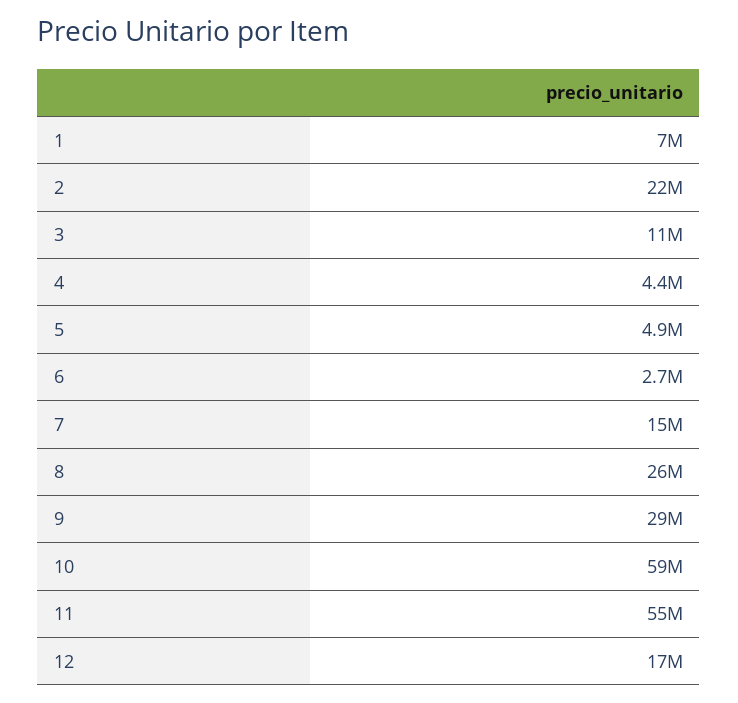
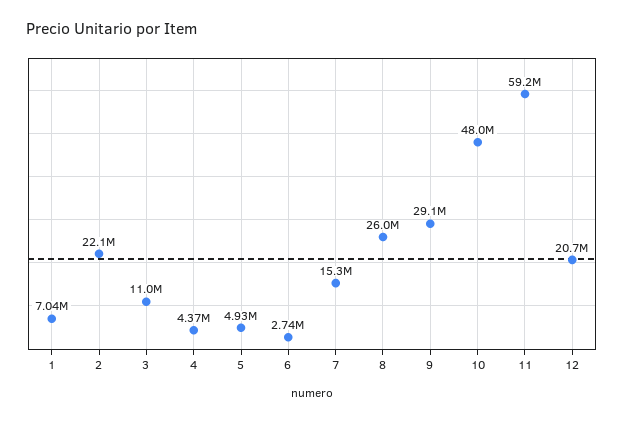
10: 59000000 -> 48000000
11: 55000000 -> 59200000
12: 17000000 -> 20700000

